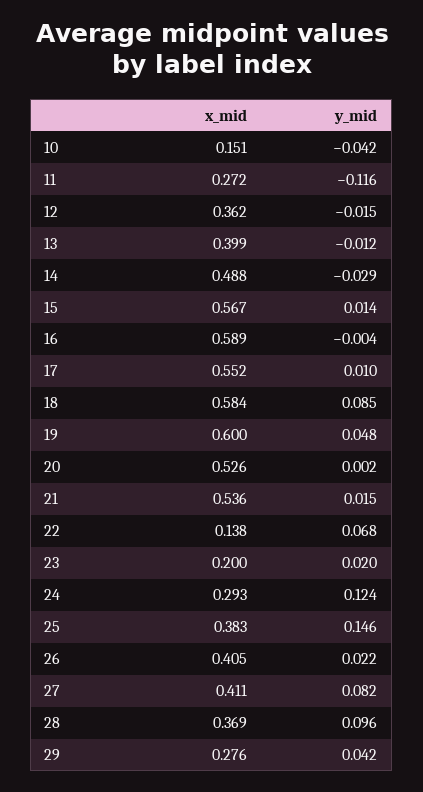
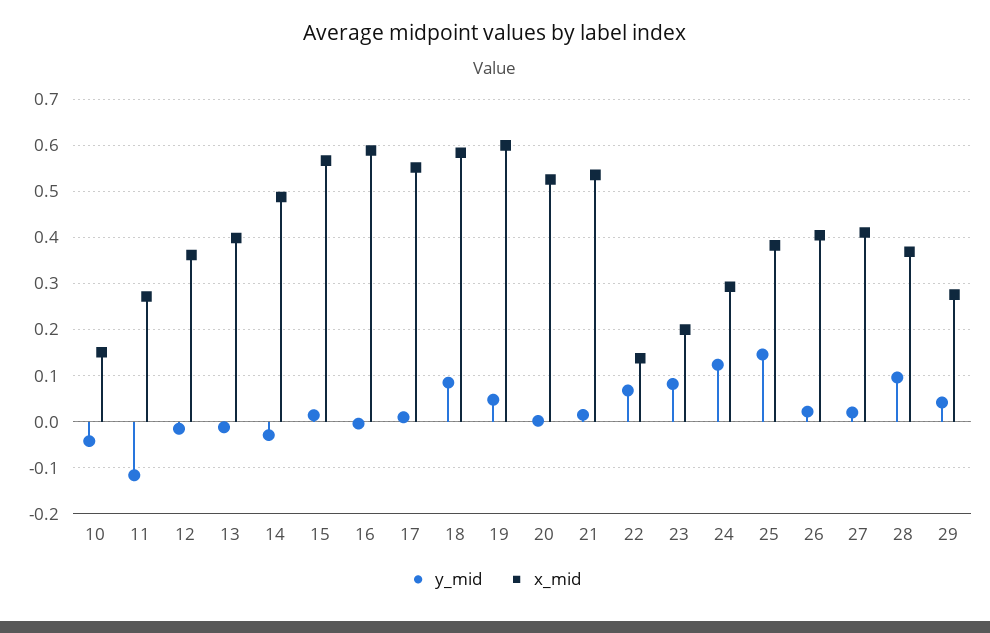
y_mid, 23: 0.02 -> 0.08
y_mid, 27: 0.082 -> 0.02

